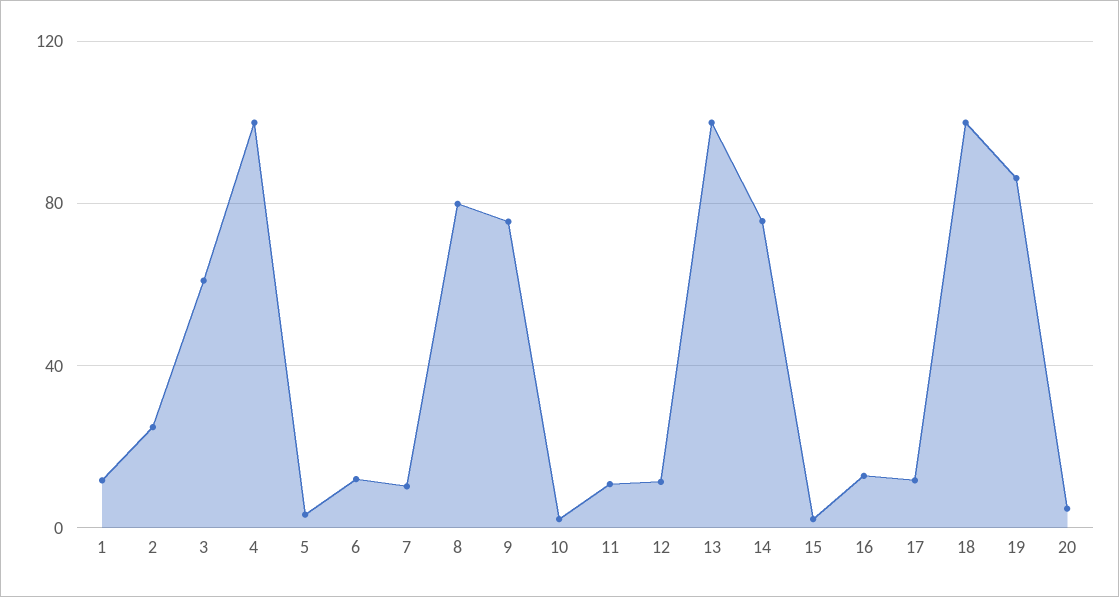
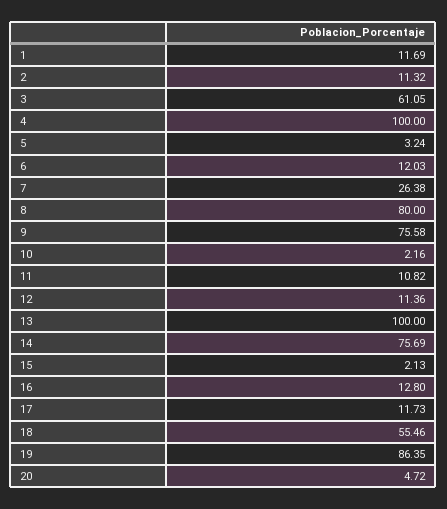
2: 25 -> 11.32
7: 10 -> 26.38
18: 100 -> 55.46

